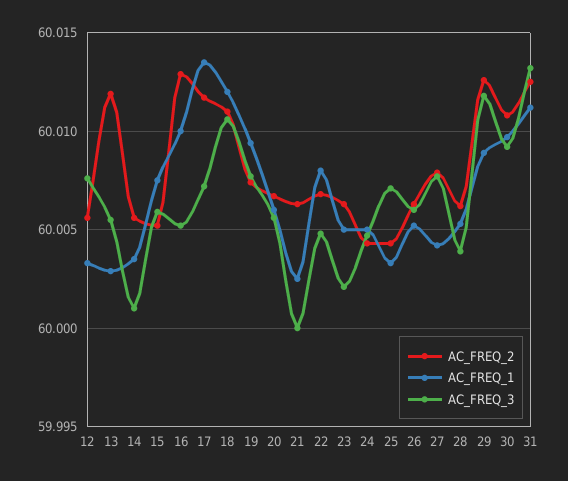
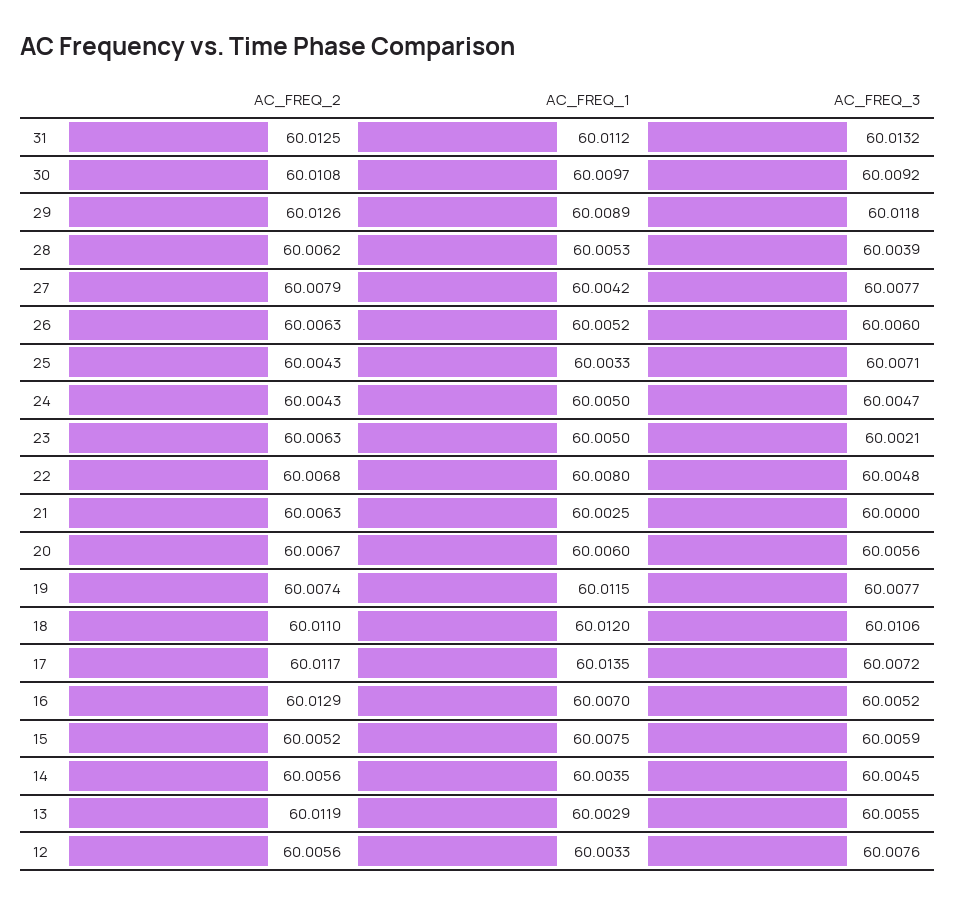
AC_FREQ_3, 14: 60.001 -> 60.0045
AC_FREQ_1, 16: 60.01 -> 60.007
AC_FREQ_1, 19: 60.0095 -> 60.0115

